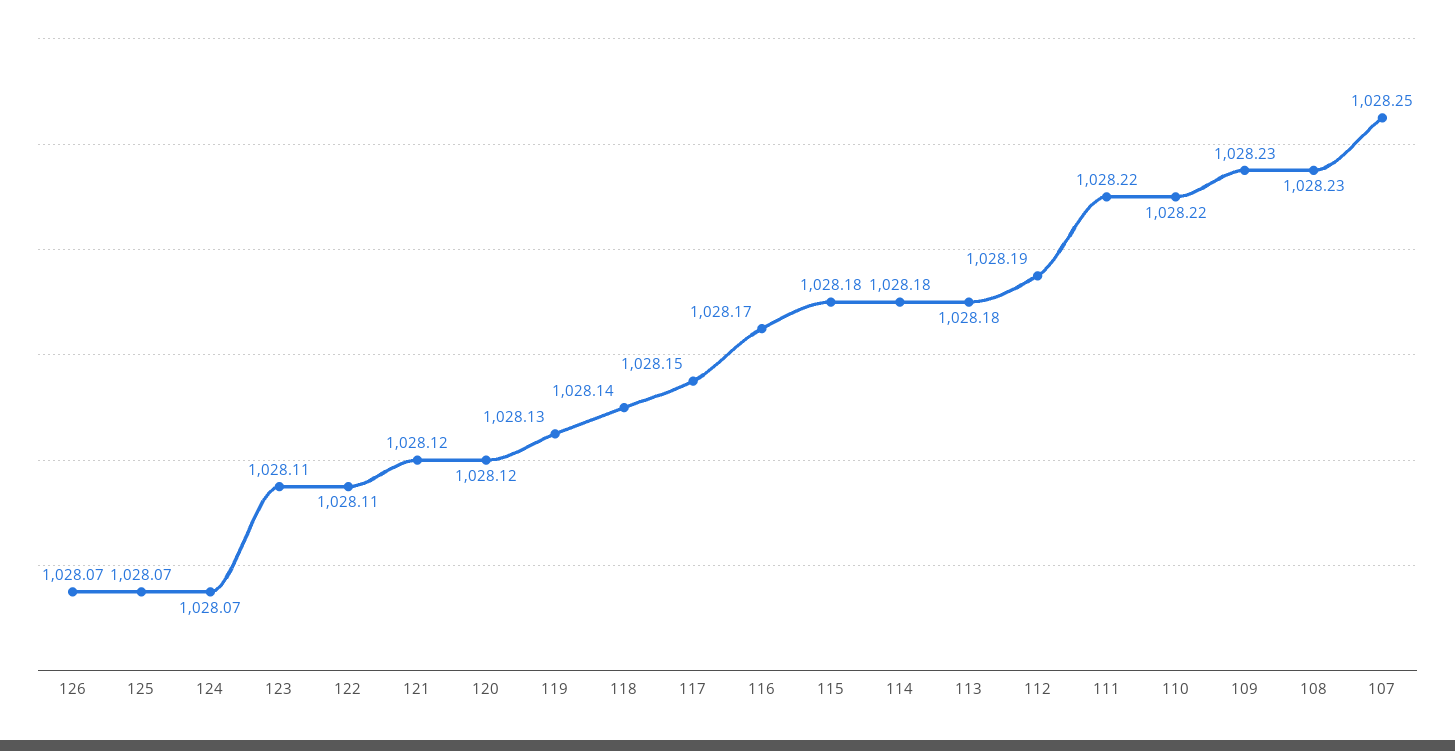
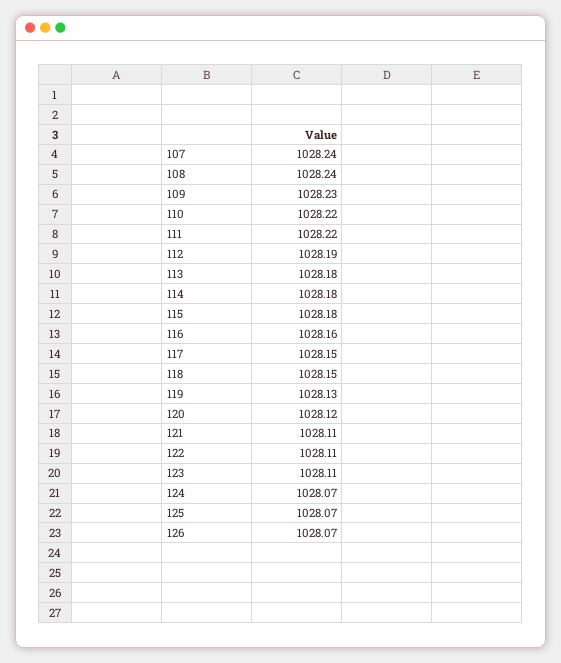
121: 1028.12 -> 1028.11
118: 1028.14 -> 1028.15
116: 1028.17 -> 1028.16
108: 1028.23 -> 1028.24
107: 1028.25 -> 1028.24

